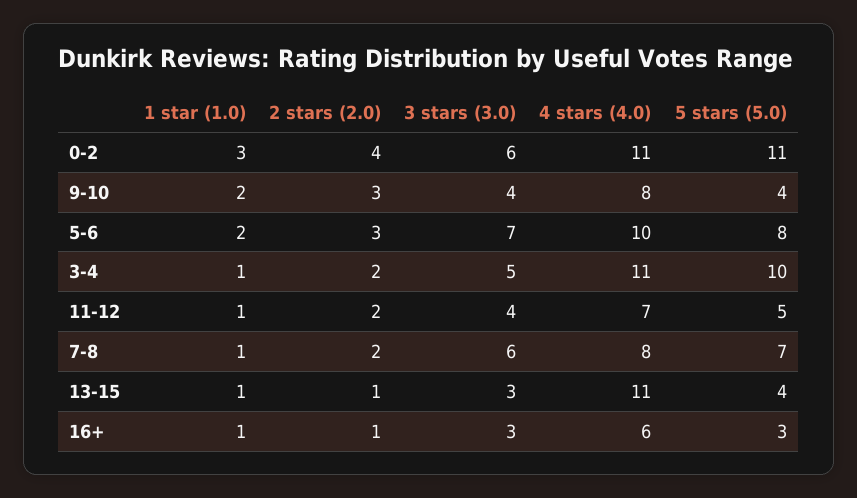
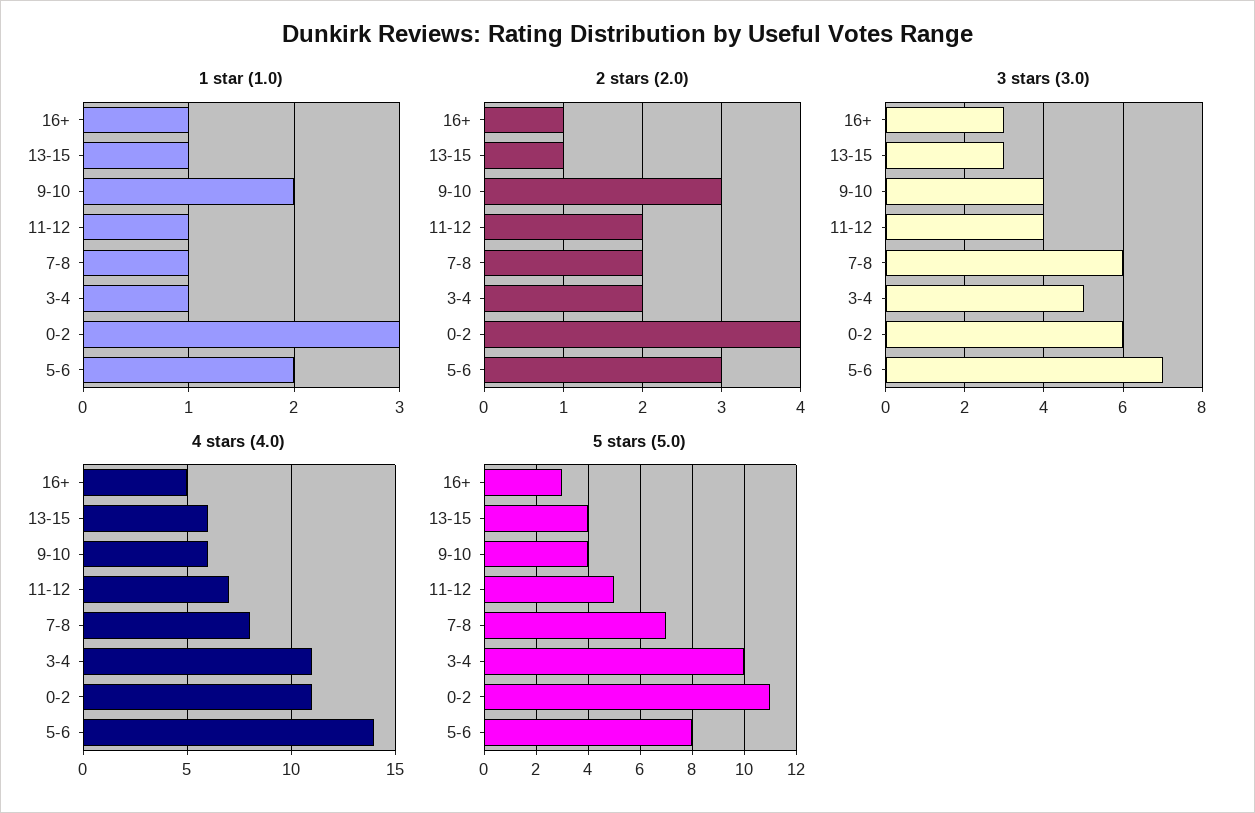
4 stars (4.0), 9-10: 8 -> 6
4 stars (4.0), 5-6: 10 -> 14
4 stars (4.0), 13-15: 11 -> 6
4 stars (4.0), 16+: 6 -> 5

